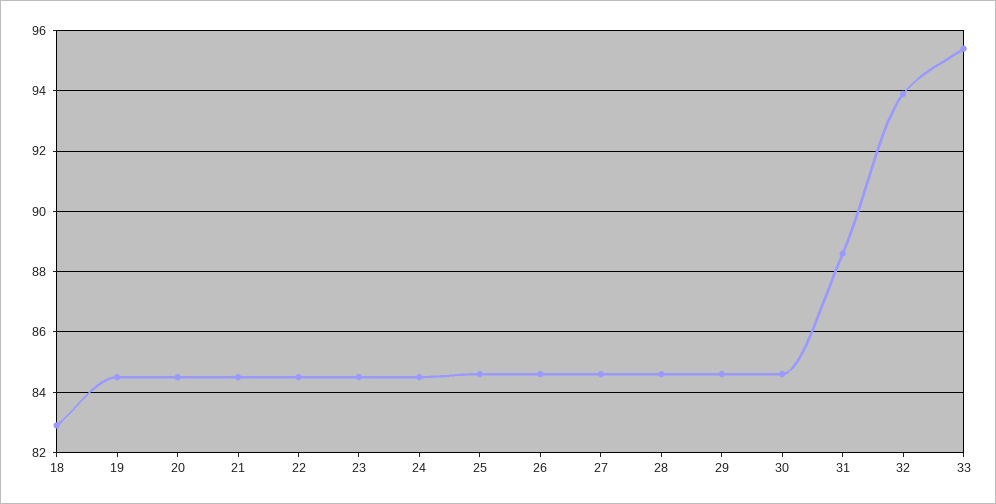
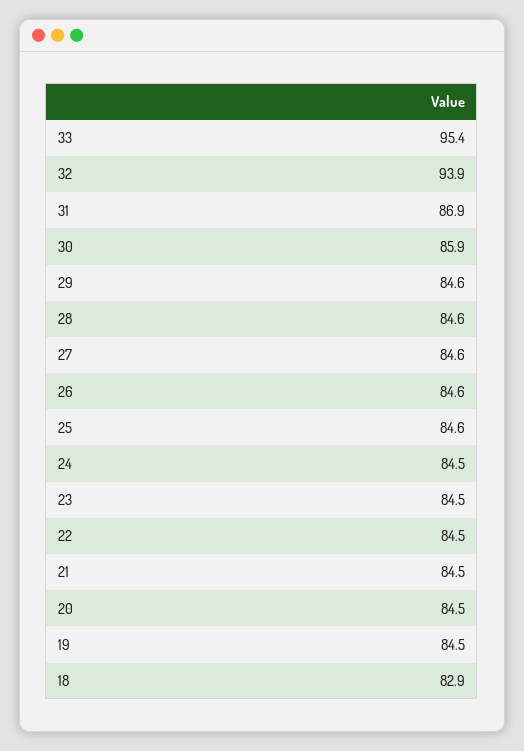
30: 84.5 -> 85.9
31: 88.5 -> 86.9

